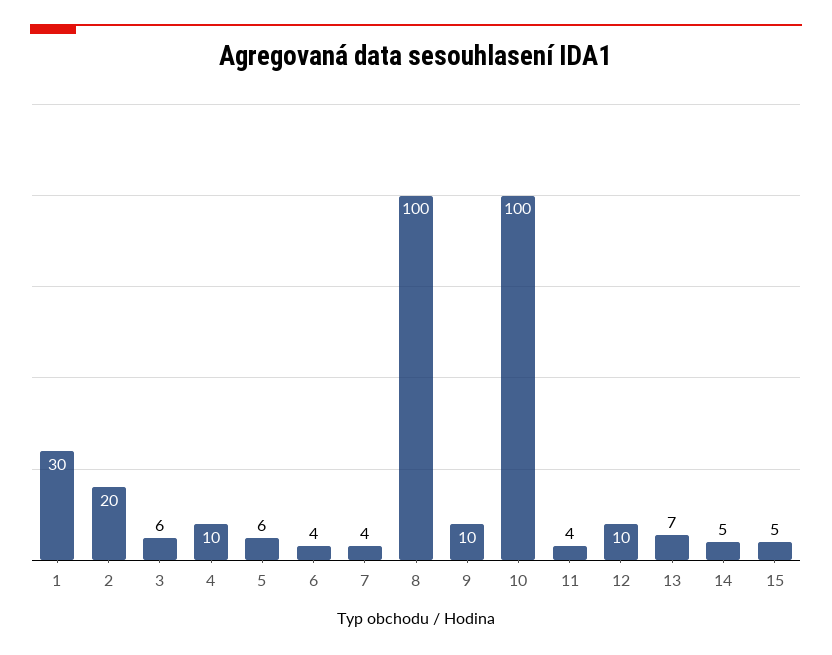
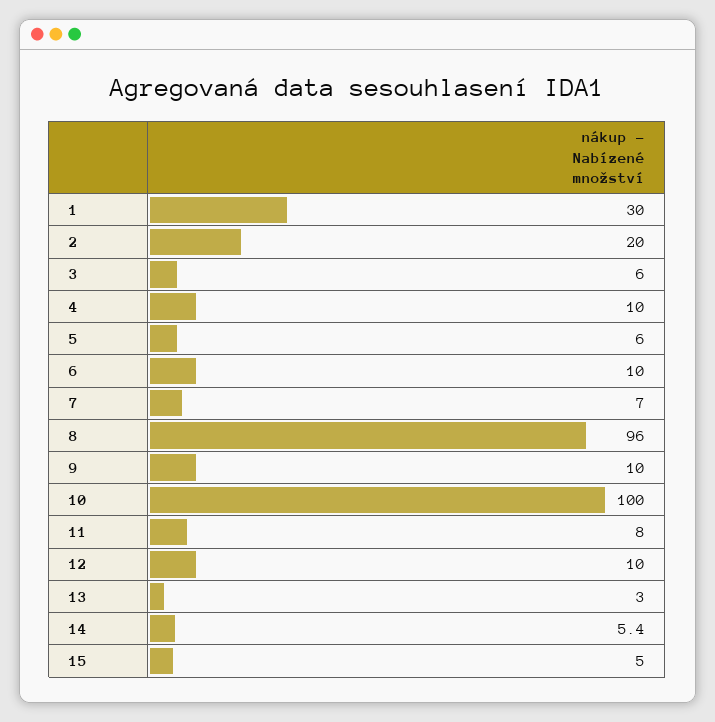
6: 4 -> 10
7: 4 -> 7
8: 100 -> 96
11: 4 -> 8
13: 7 -> 3

